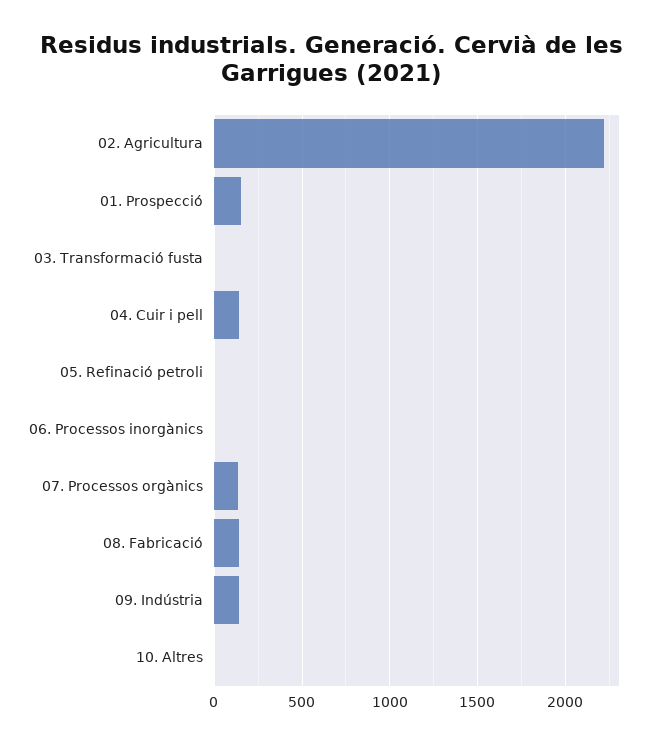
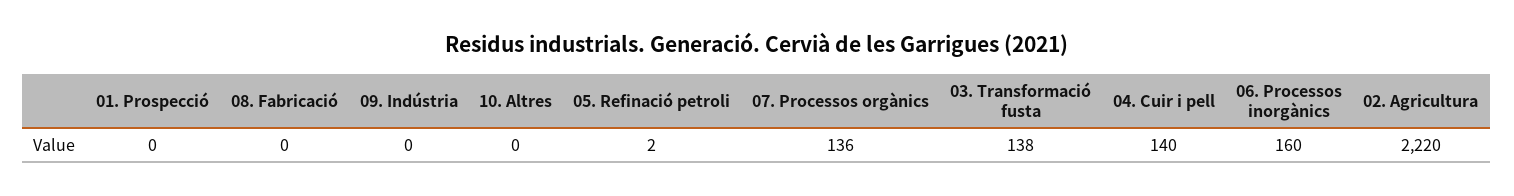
01. Prospecció: 150 -> 0
03. Transformació fusta: 0 -> 138
06. Processos inorgànics: 0 -> 160
08. Fabricació: 150 -> 0
09. Indústria: 150 -> 0

